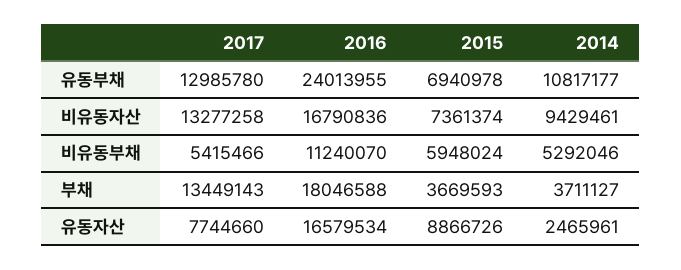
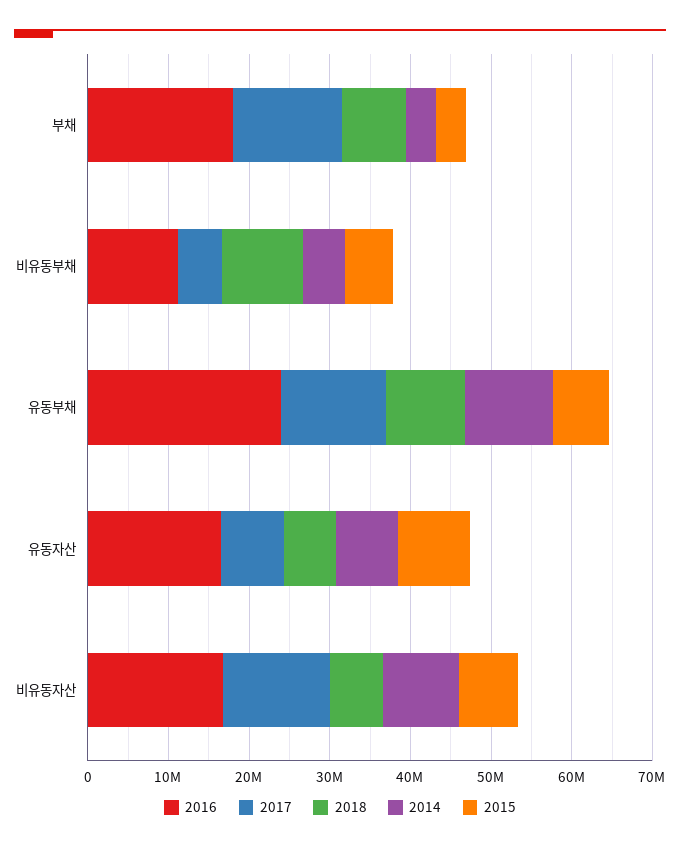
2014, 유동자산: 2465961 -> 8000000
2018, 부채: none -> 8000000
2018, 비유동부채: none -> 10000000
2018, 유동부채: none -> 10000000
2018, 유동자산: none -> 6000000
2018, 비유동자산: none -> 6000000

